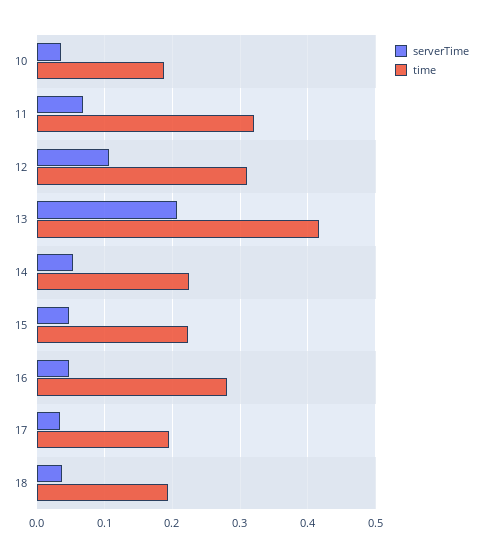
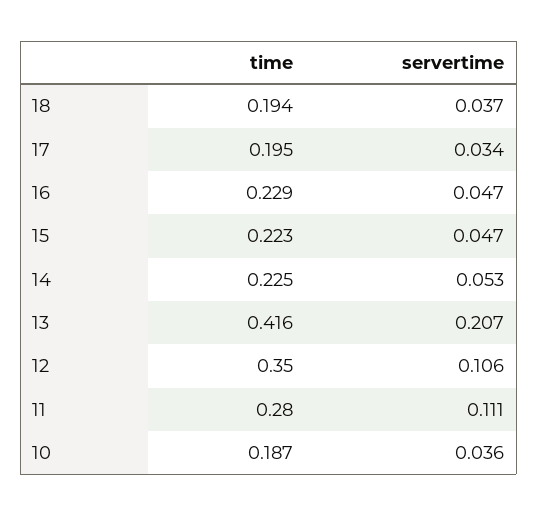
serverTime, 11: 0.07 -> 0.111
time, 11: 0.32 -> 0.28
time, 12: 0.31 -> 0.35
time, 16: 0.28 -> 0.229

